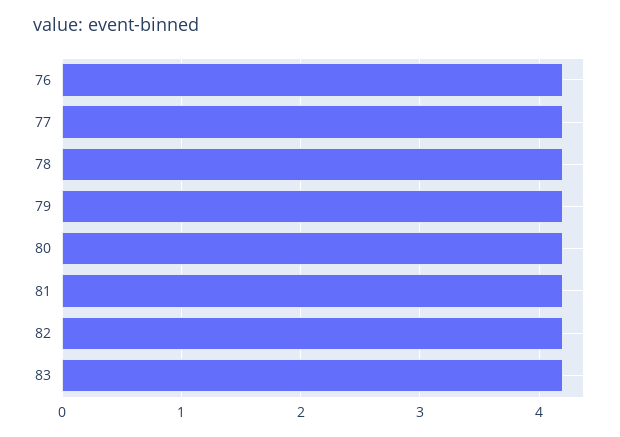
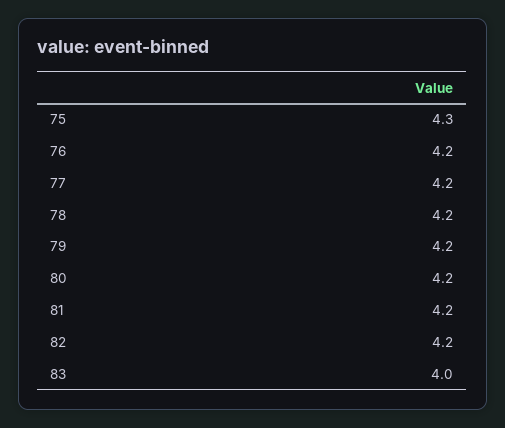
83: 4.2 -> 4
75: none -> 4.3

